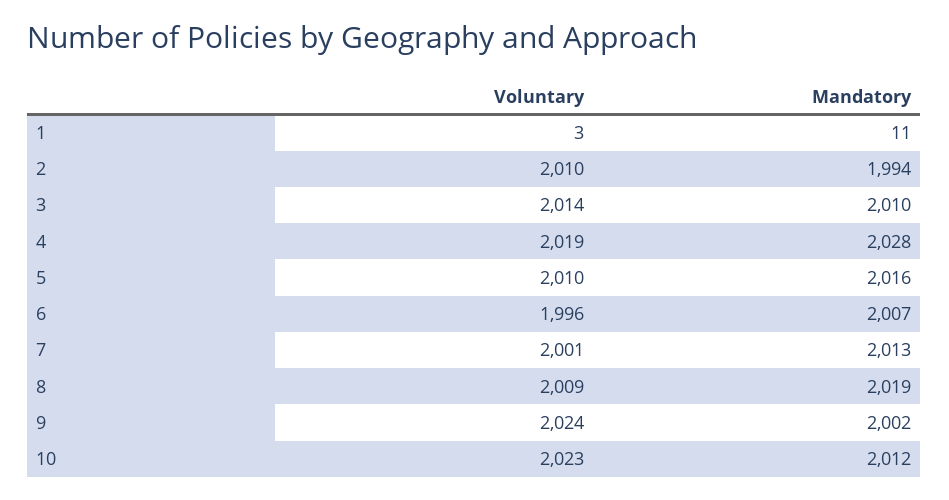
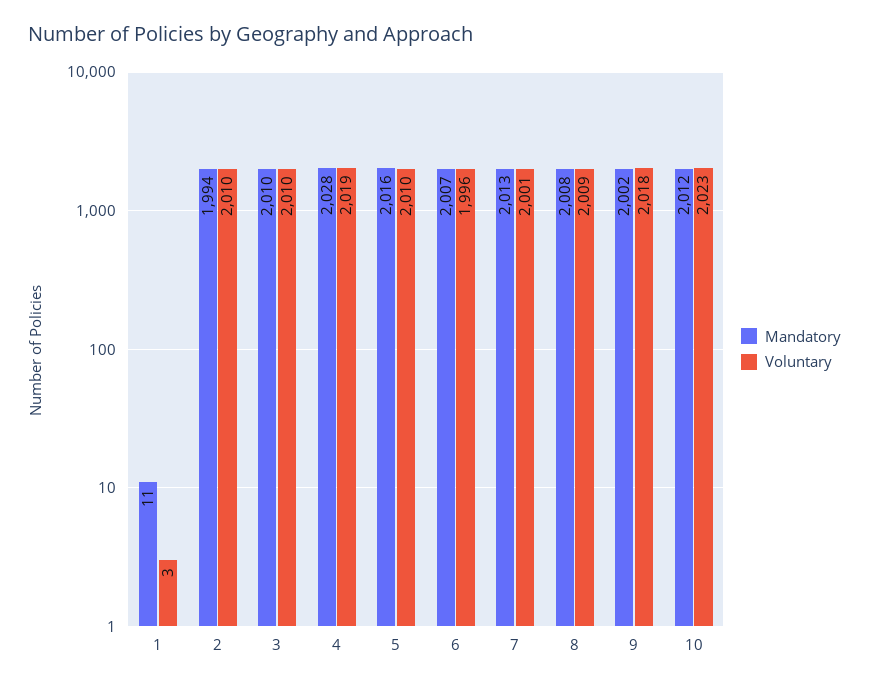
Voluntary, 3: 2014 -> 2010
Mandatory, 8: 2019 -> 2008
Voluntary, 9: 2024 -> 2018

